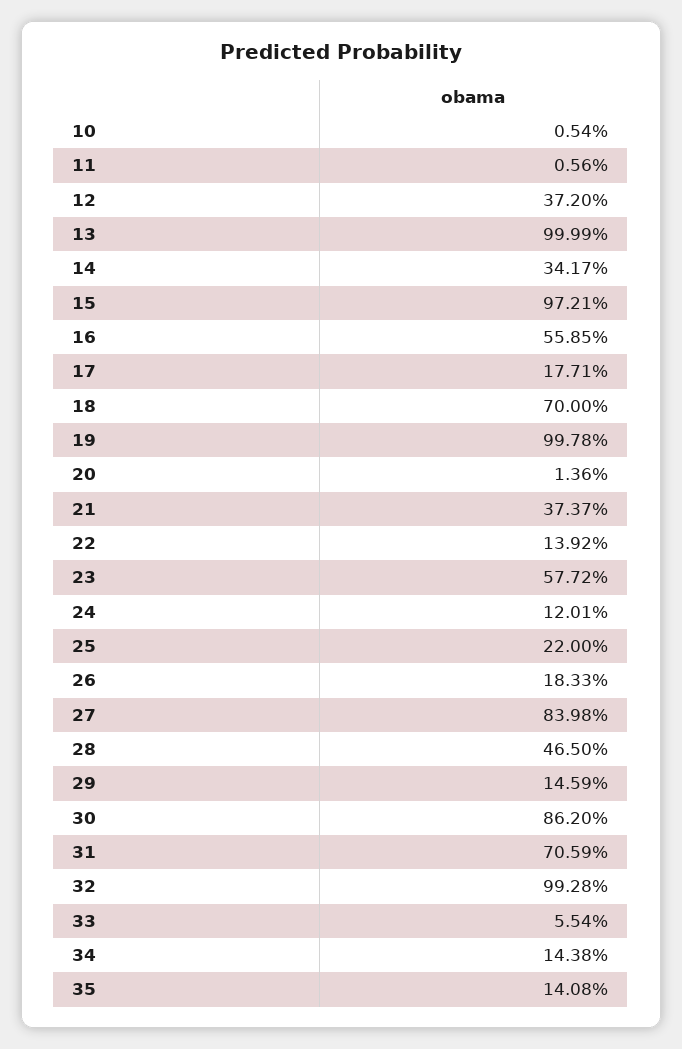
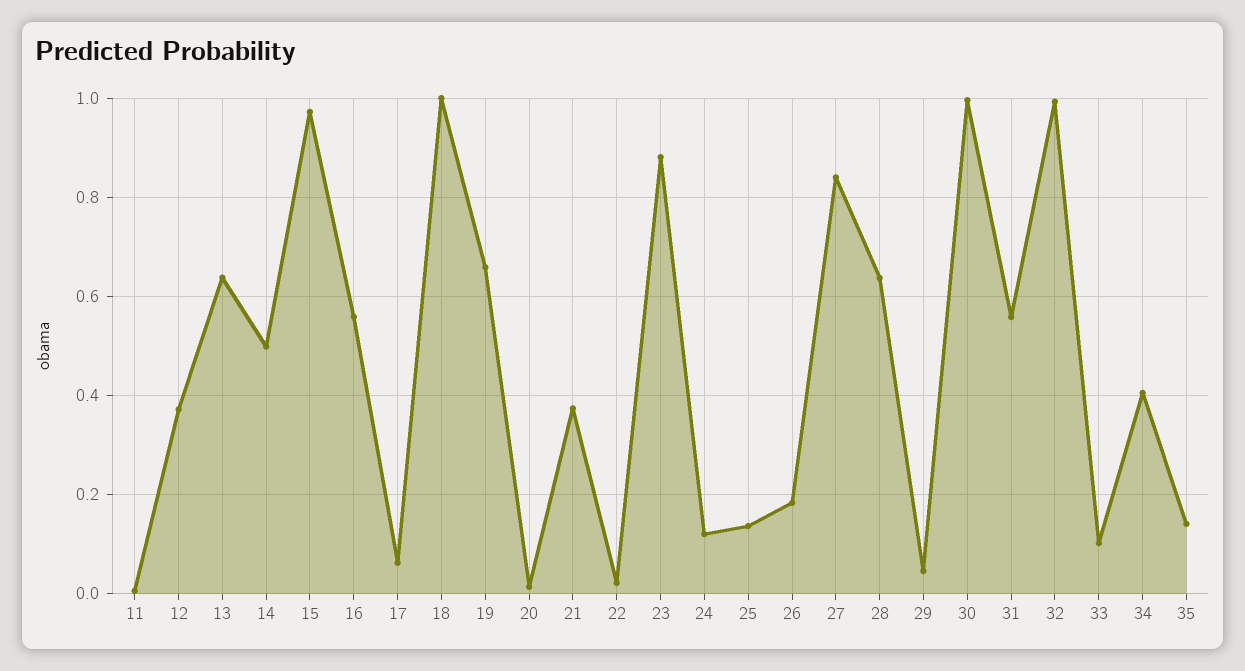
10: 0.0054 -> none
13: 0.9999 -> 0.64
14: 0.3417 -> 0.5
17: 0.1771 -> 0.06
18: 0.7 -> 1
19: 0.9978 -> 0.66
22: 0.1392 -> 0.02
23: 0.5772 -> 0.88
25: 0.22 -> 0.14
28: 0.465 -> 0.64
29: 0.1459 -> 0.04
30: 0.862 -> 1
31: 0.7059 -> 0.56
33: 0.0554 -> 0.1
34: 0.1438 -> 0.4

